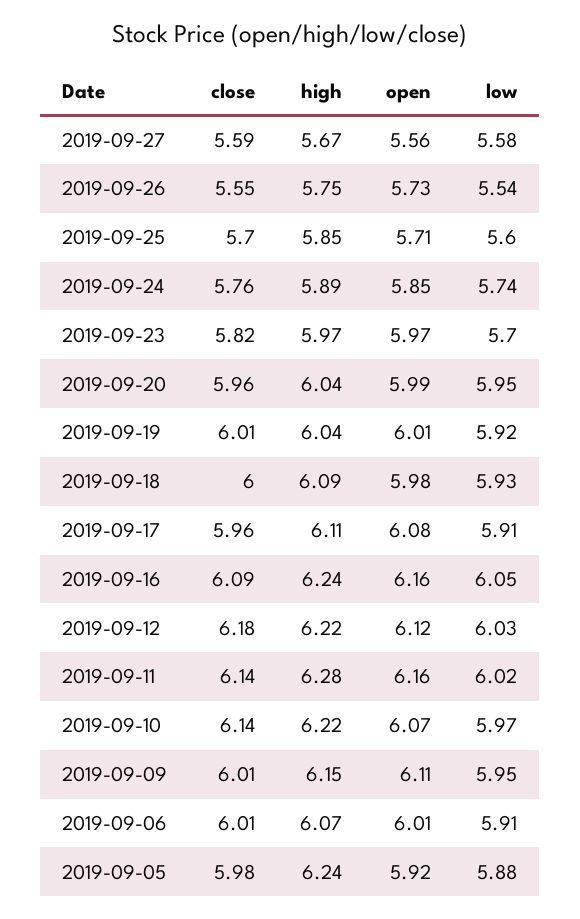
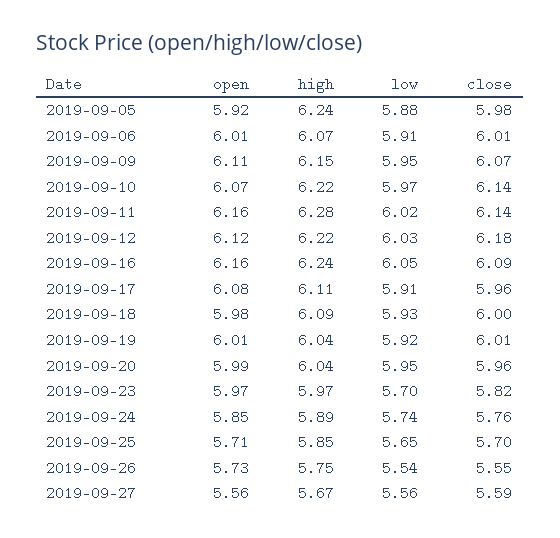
low, 2019-09-27: 5.58 -> 5.56
low, 2019-09-25: 5.6 -> 5.65
close, 2019-09-09: 6.01 -> 6.07

